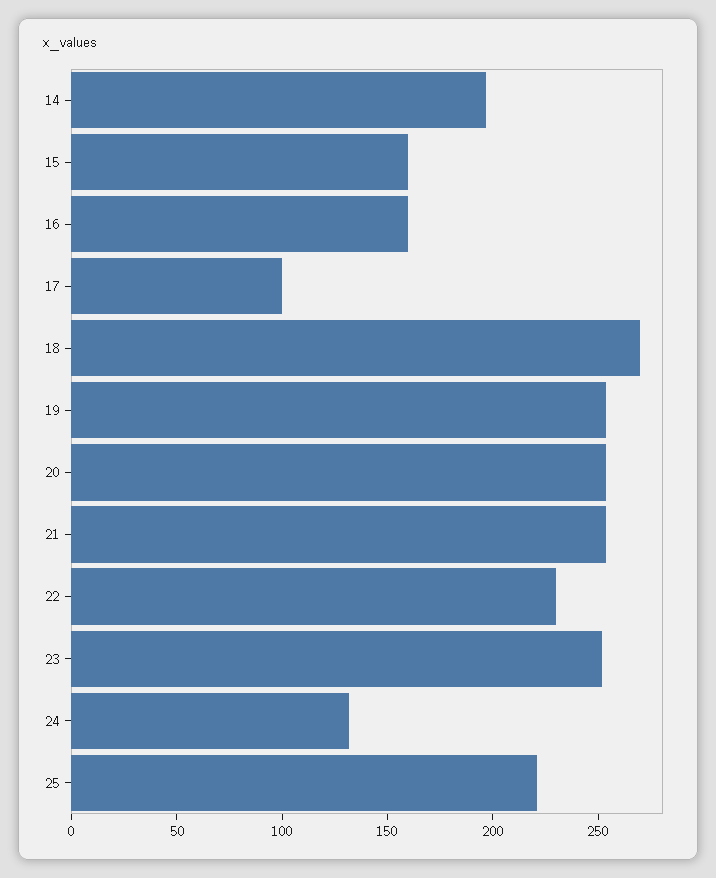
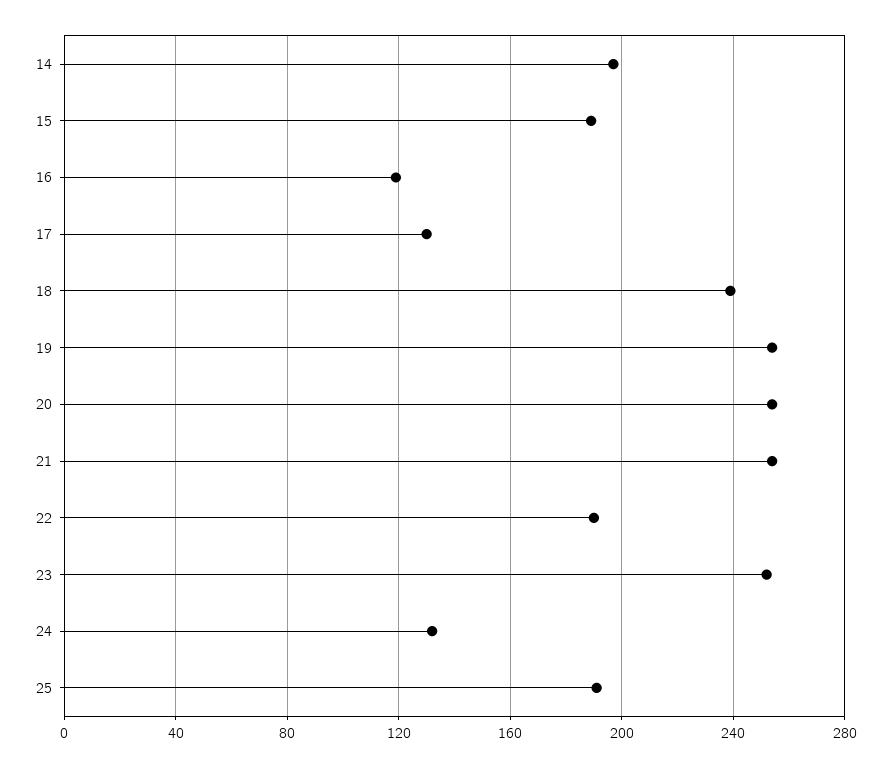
15: 160 -> 190
16: 160 -> 120
17: 100 -> 130
18: 270 -> 240
22: 230 -> 190
25: 220 -> 190

